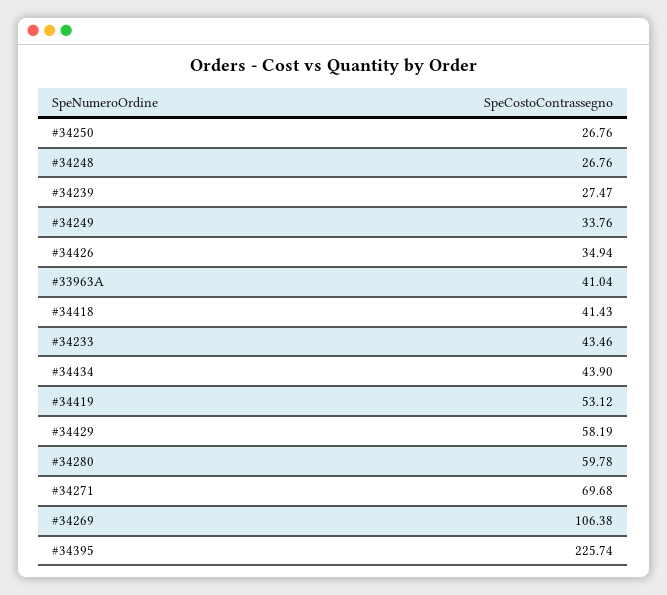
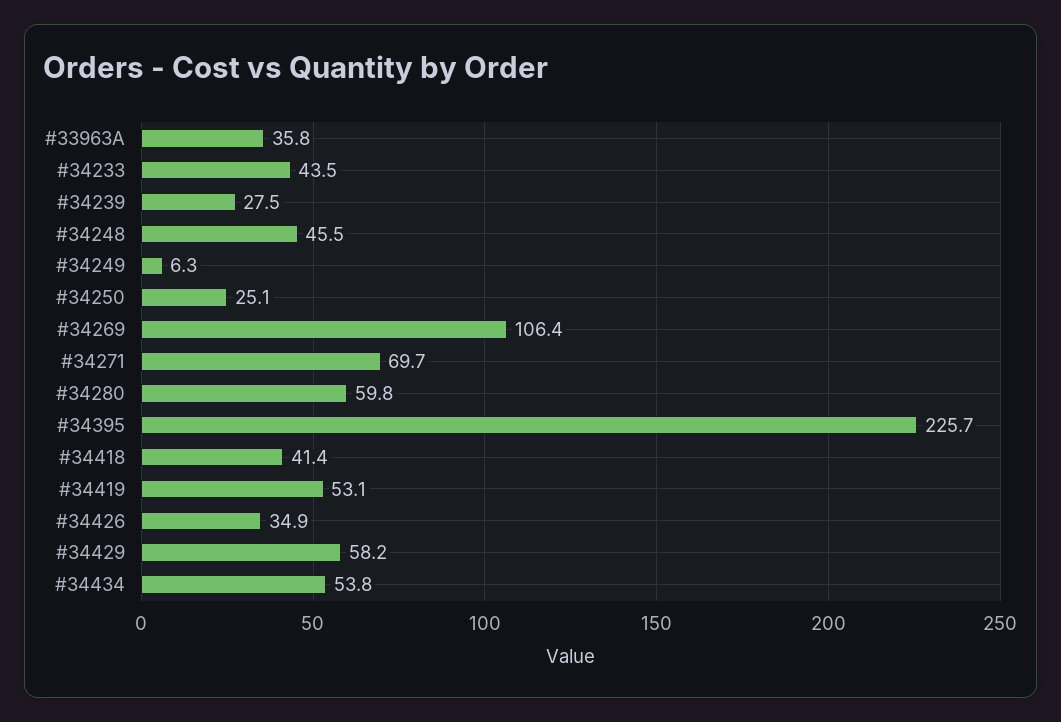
#34250: 26.76 -> 25.1
#34248: 26.76 -> 45.5
#34249: 33.76 -> 6.3
#33963A: 41.04 -> 35.8
#34434: 43.9 -> 53.8

